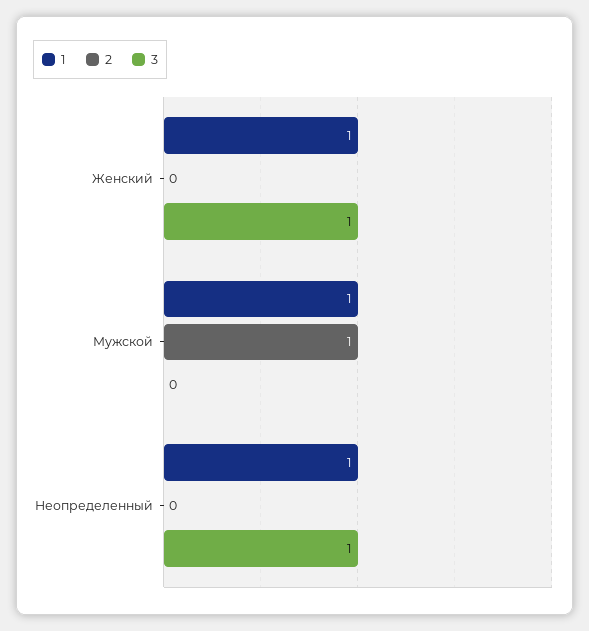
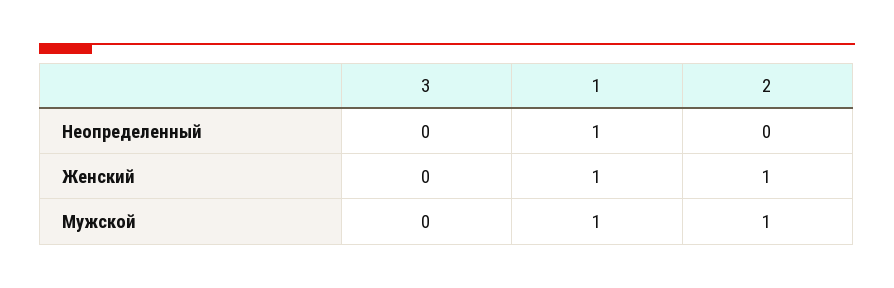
2, Женский: 0 -> 1
3, Женский: 1 -> 0
3, Неопределенный: 1 -> 0

